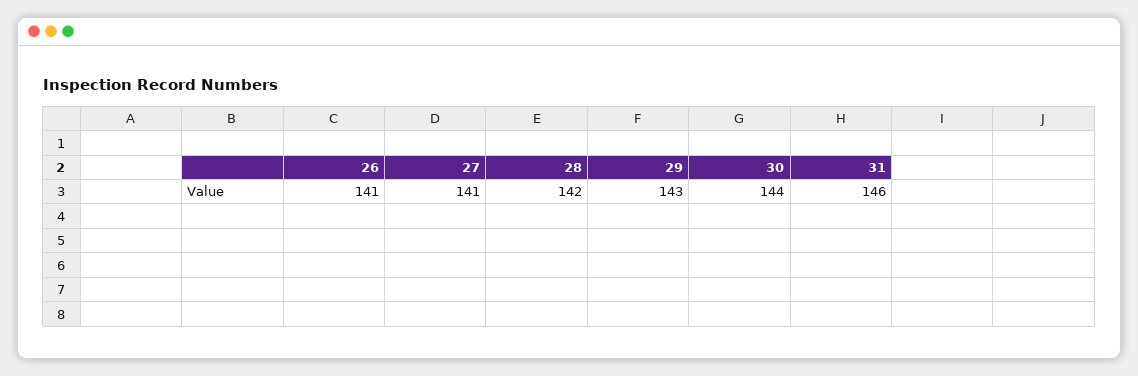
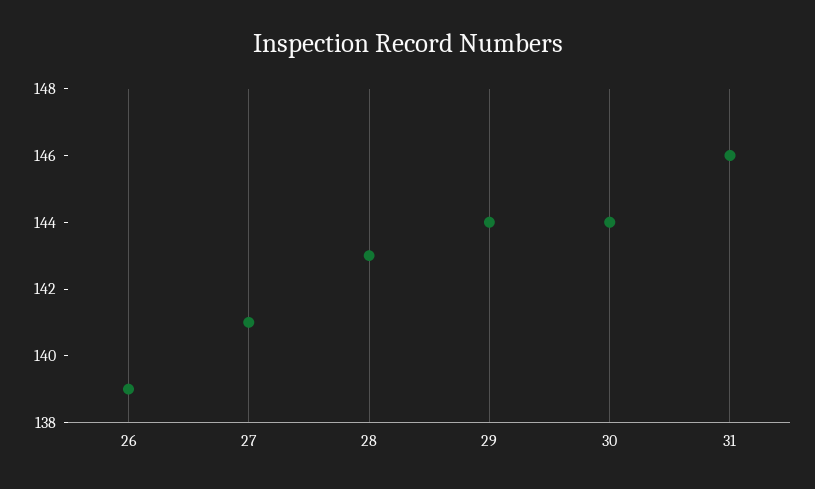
26: 141 -> 139
28: 142 -> 143
29: 143 -> 144

